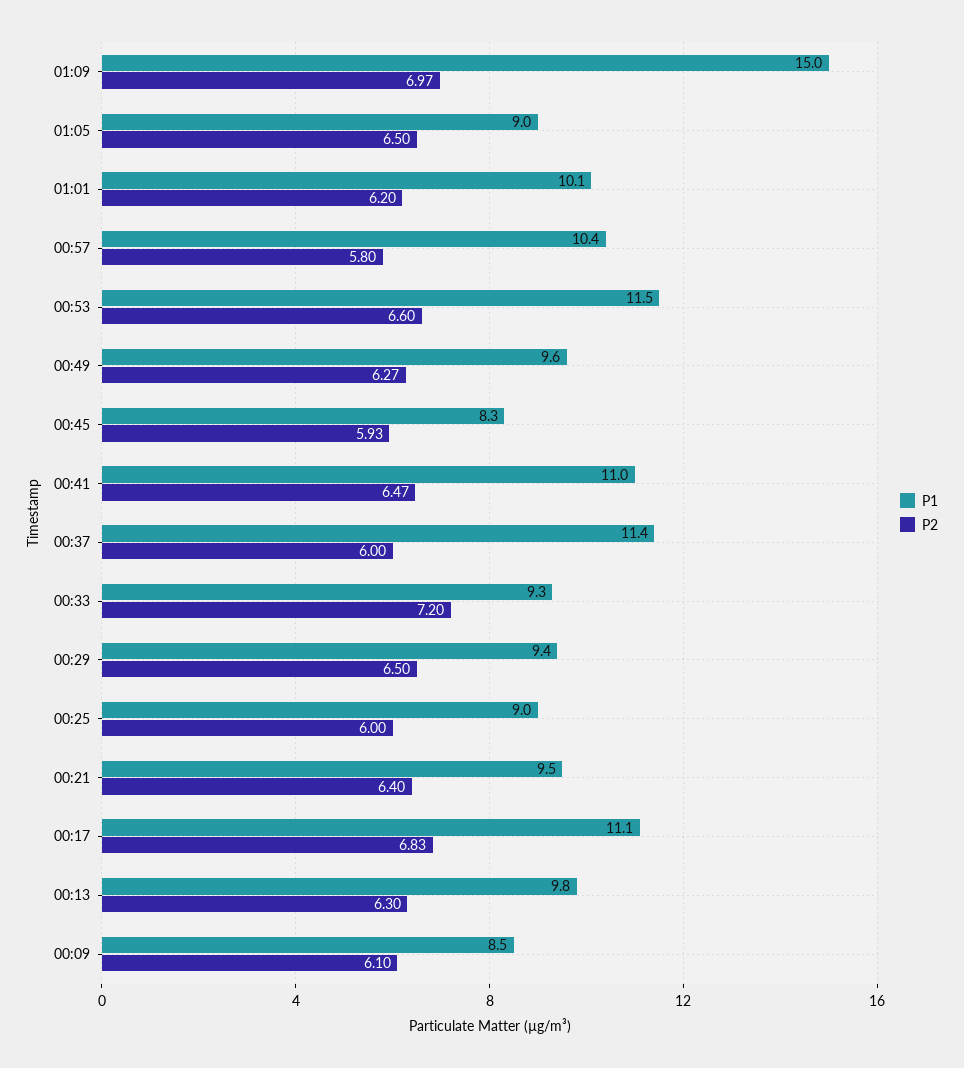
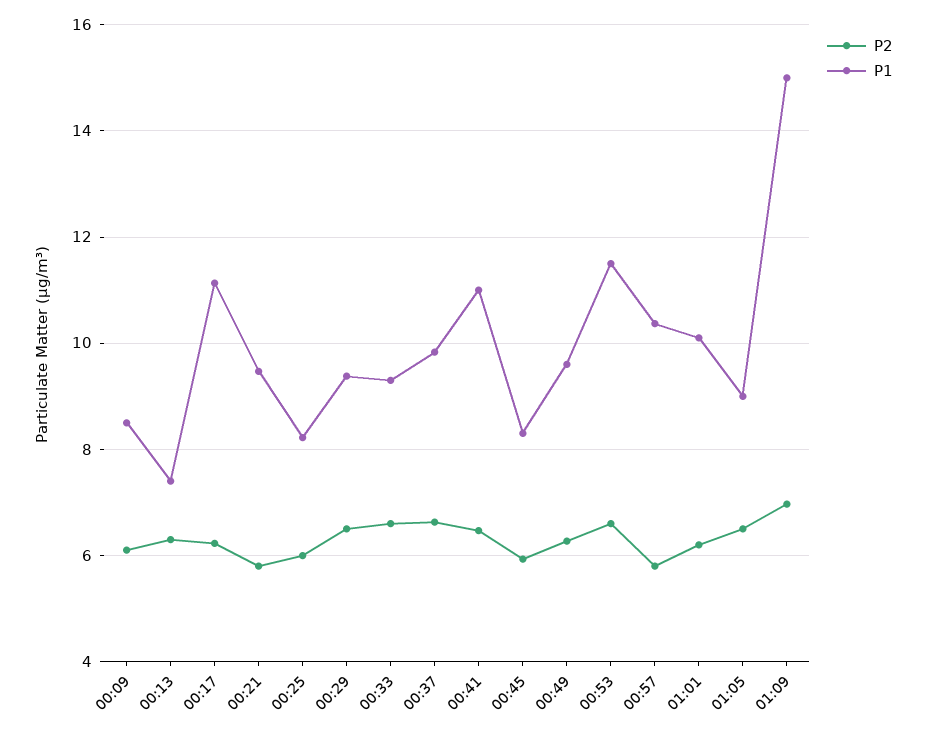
P1, 00:37: 11.4 -> 9.8
P2, 00:37: 6 -> 6.6
P2, 00:33: 7.2 -> 6.6
P1, 00:25: 9 -> 8.2
P2, 00:21: 6.4 -> 5.8
P2, 00:17: 6.83 -> 6.2
P1, 00:13: 9.8 -> 7.4

